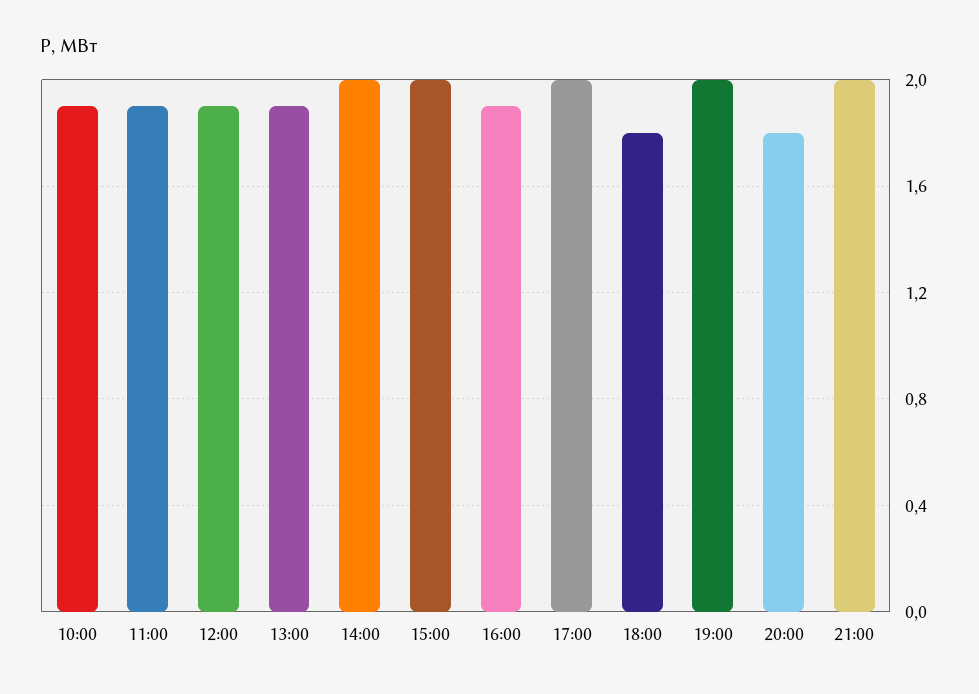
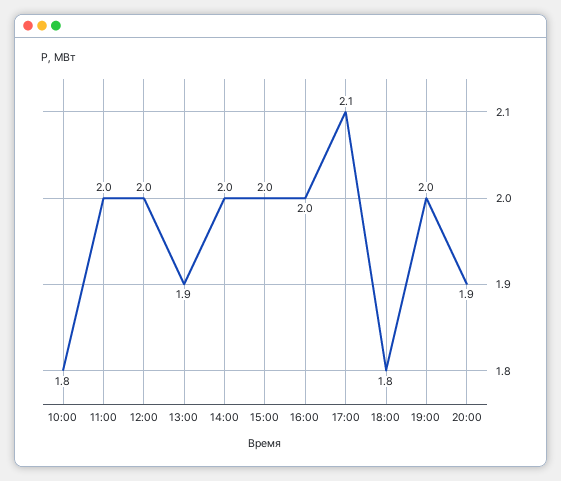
10:00: 1.9 -> 1.8
11:00: 1.9 -> 2
12:00: 1.9 -> 2
16:00: 1.9 -> 2
17:00: 2 -> 2.1
20:00: 1.8 -> 1.9
21:00: 2 -> none

